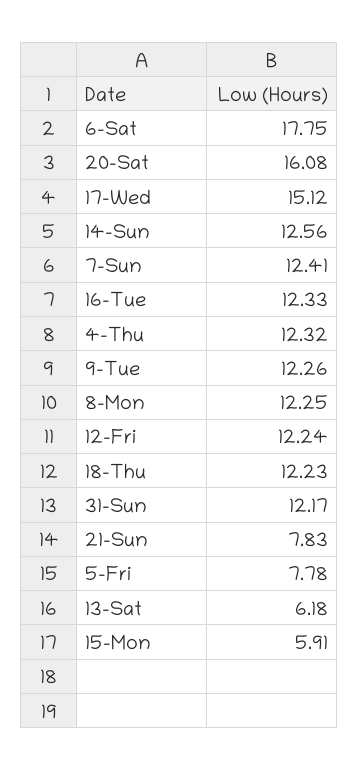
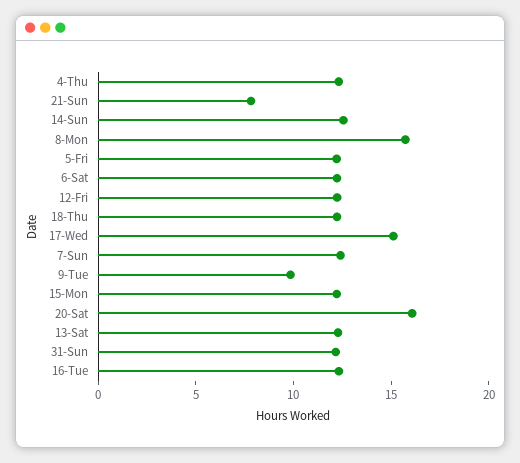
6-Sat: 17.75 -> 12
9-Tue: 12.26 -> 10
8-Mon: 12.25 -> 16
5-Fri: 7.78 -> 12
13-Sat: 6.18 -> 12
15-Mon: 5.91 -> 12

